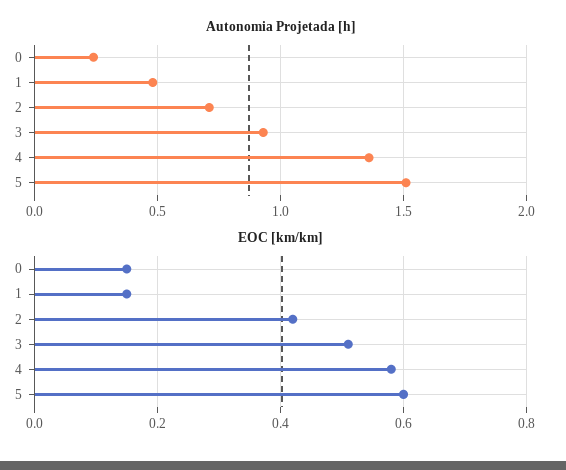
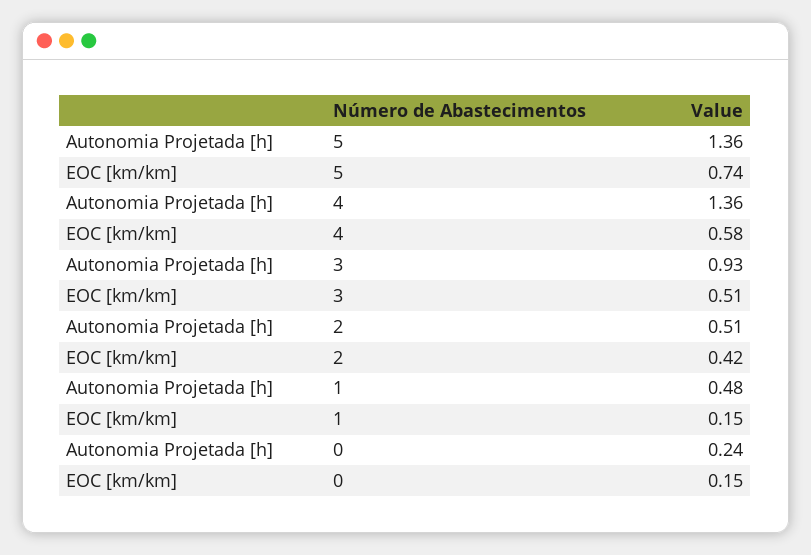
Autonomia Projetada [h], 2: 0.7 -> 0.51
Autonomia Projetada [h], 5: 1.5 -> 1.36
EOC [km/km], 5: 0.6 -> 0.74

